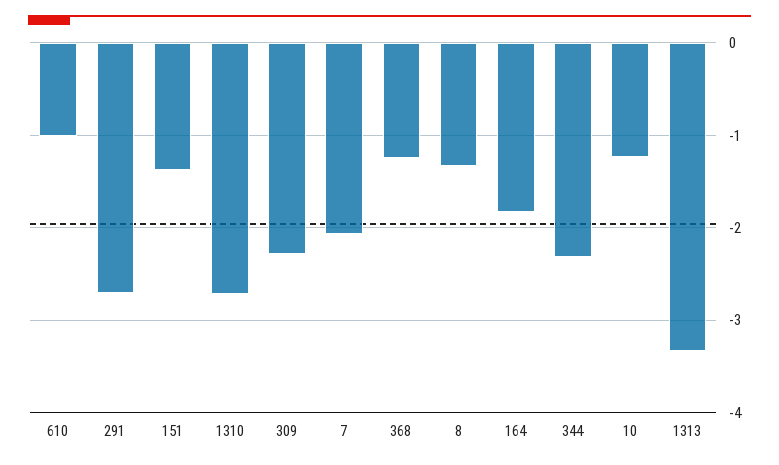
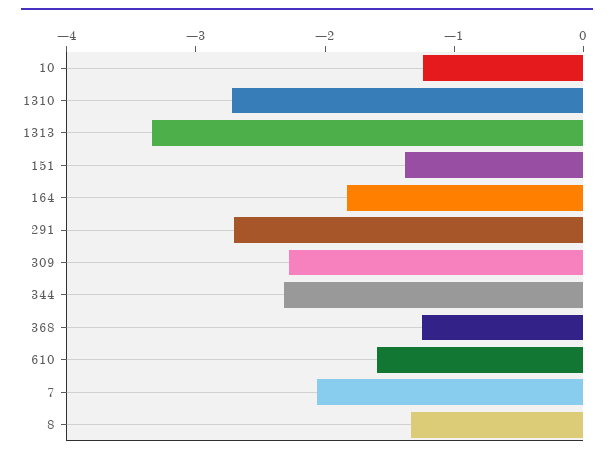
610: -1 -> -1.6

